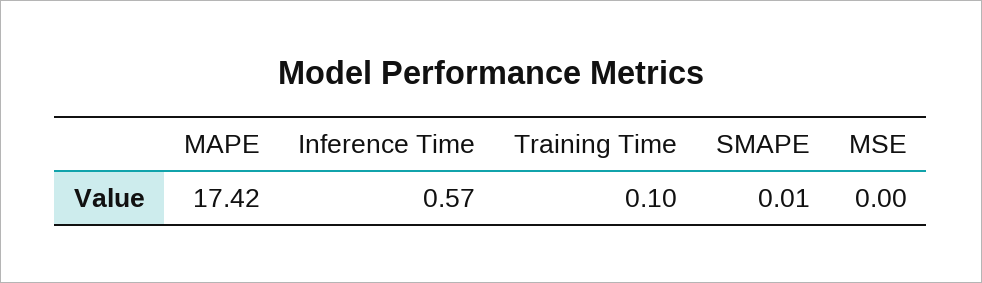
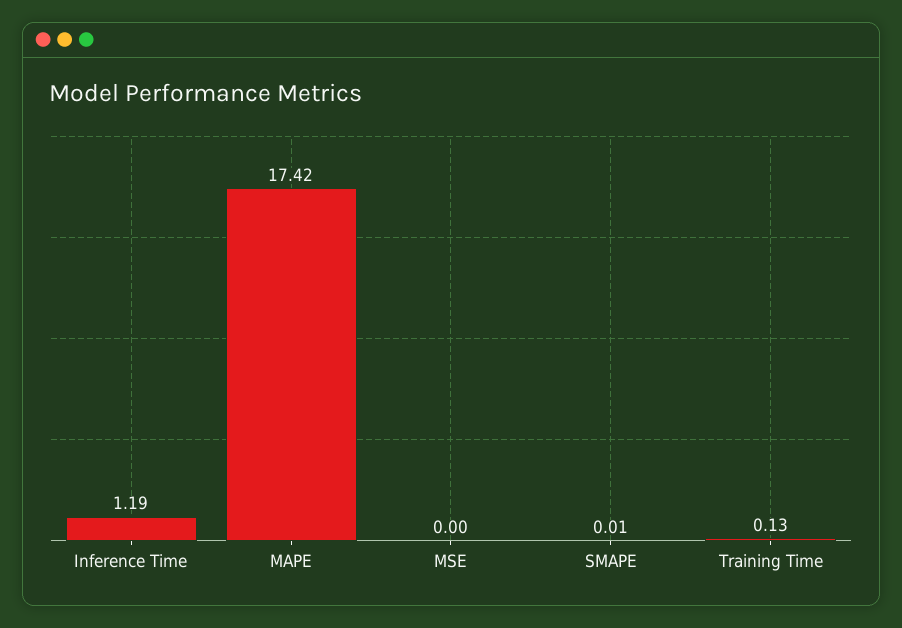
Inference Time: 0.57 -> 1.19
Training Time: 0.1 -> 0.13

